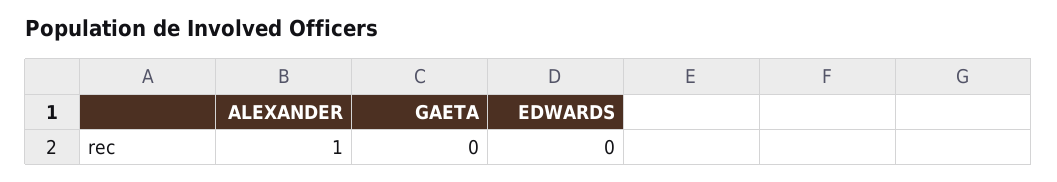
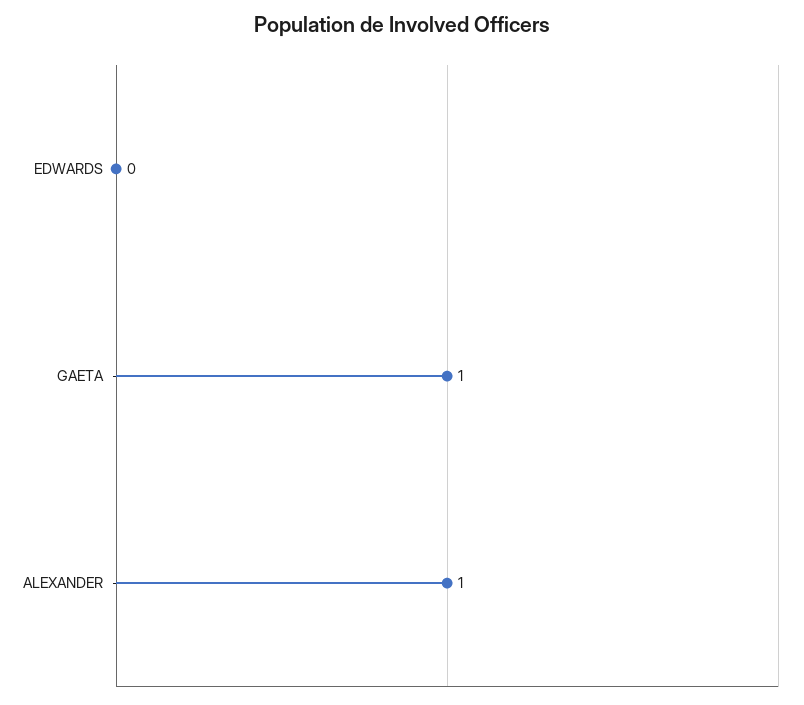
GAETA: 0 -> 1

